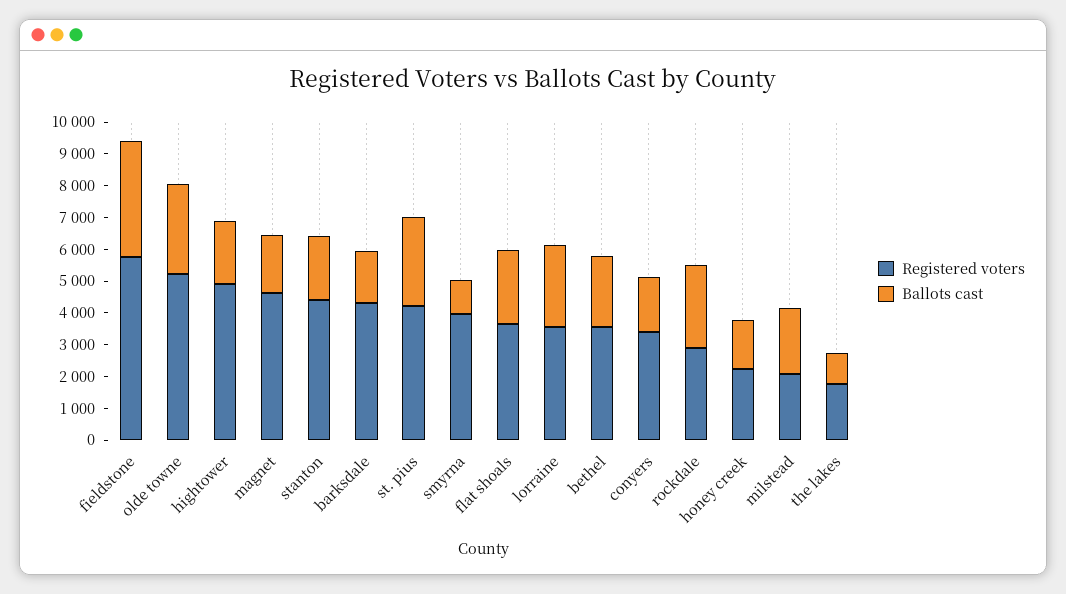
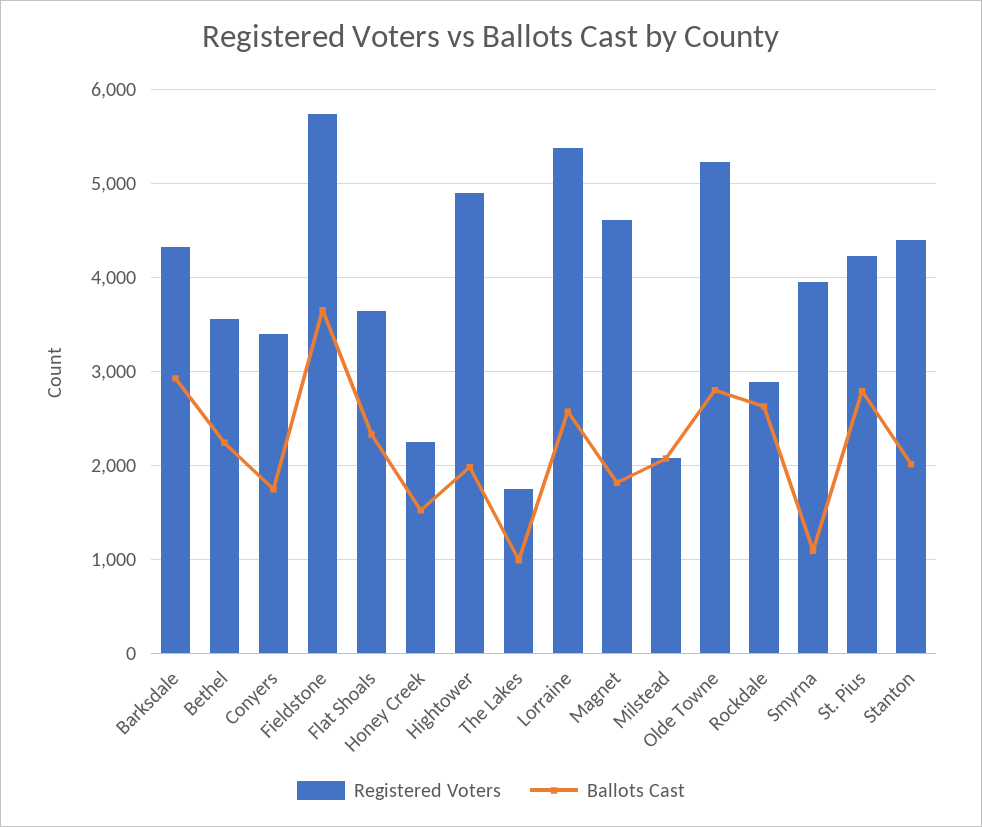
Ballots cast, barksdale: 1500 -> 2900
Registered voters, lorraine: 3500 -> 5400

